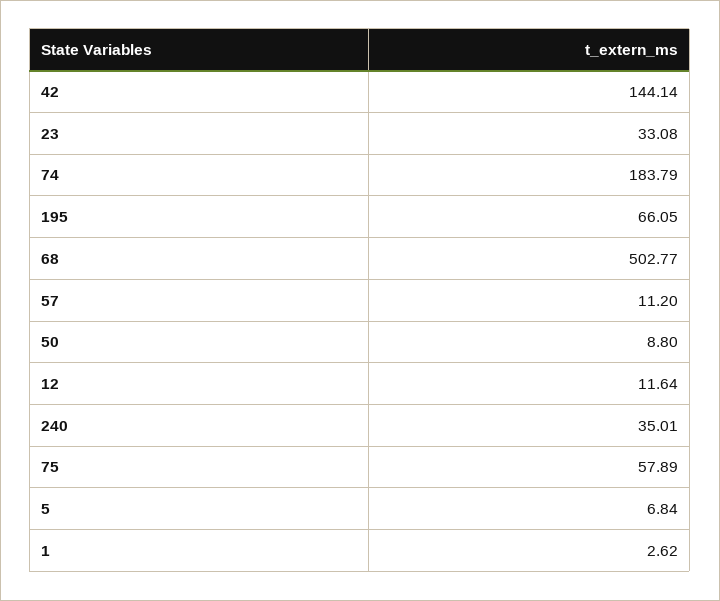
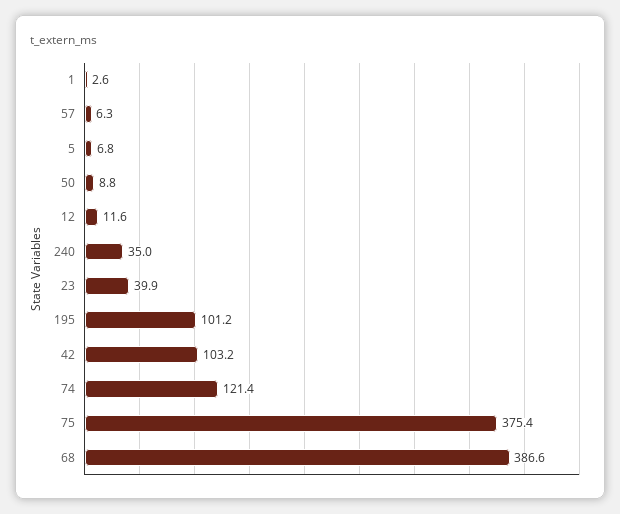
42: 144.14 -> 103.2
23: 33.08 -> 39.9
74: 183.79 -> 121.4
195: 66.05 -> 101.2
68: 502.77 -> 386.6
57: 11.2 -> 6.3
75: 57.89 -> 375.4

